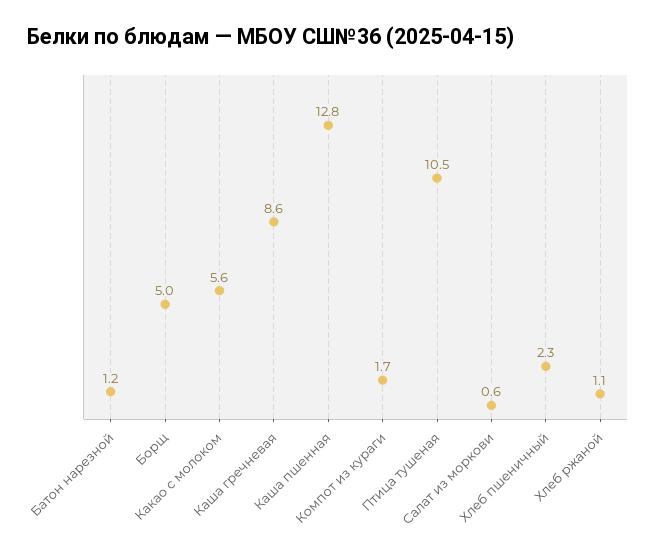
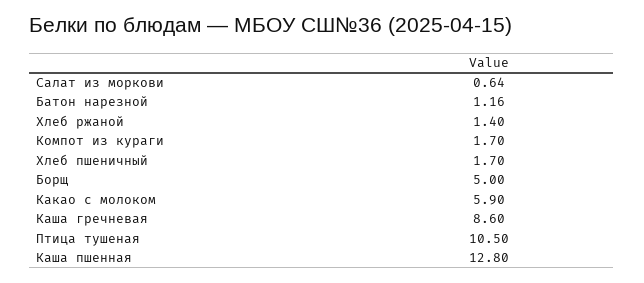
Какао с молоком: 5.6 -> 5.9
Хлеб пшеничный: 2.3 -> 1.7
Хлеб ржаной: 1.1 -> 1.4

